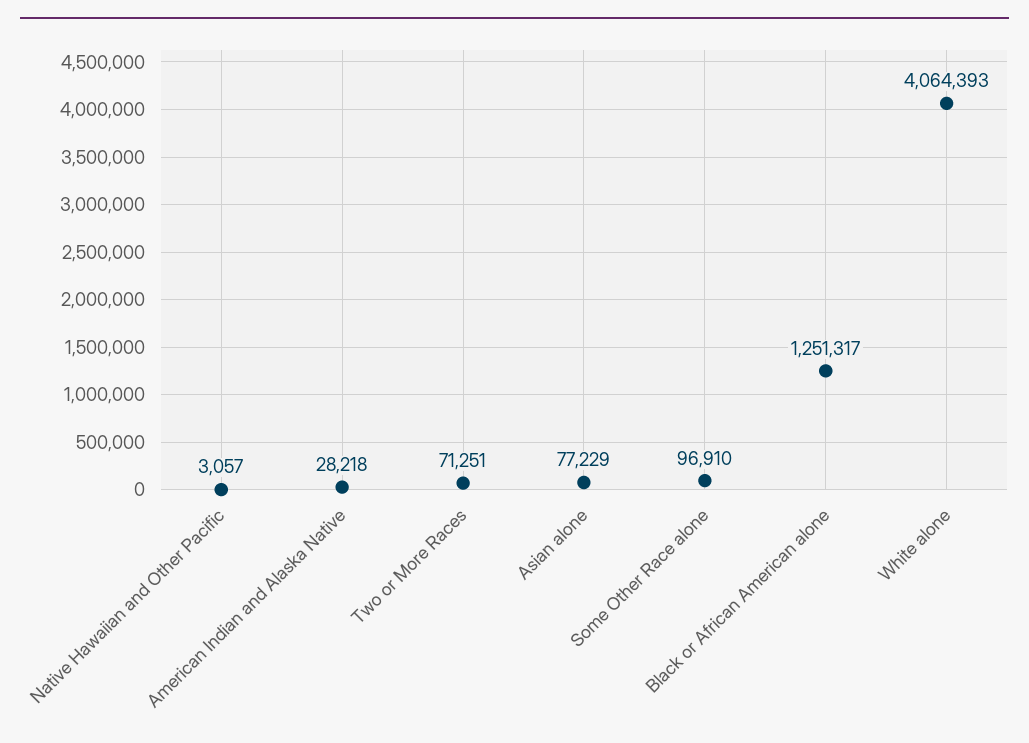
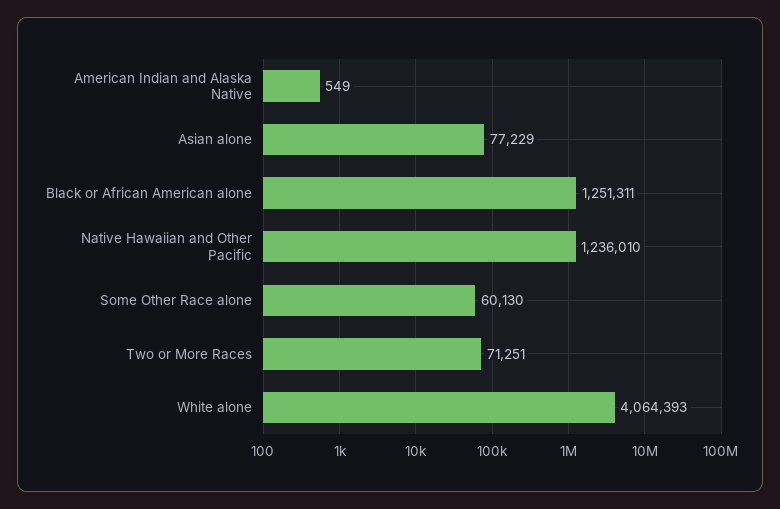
Native Hawaiian and Other Pacific: 3057 -> 1236010
American Indian and Alaska Native: 28218 -> 549
Some Other Race alone: 96910 -> 60130
Black or African American alone: 1251317 -> 1251311

